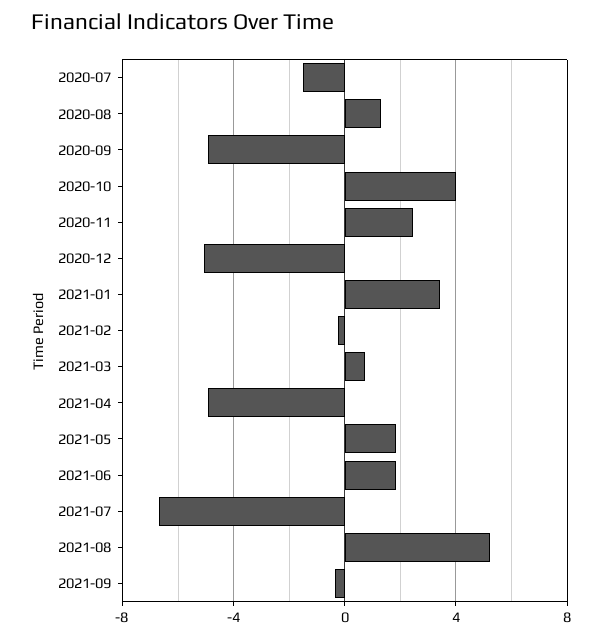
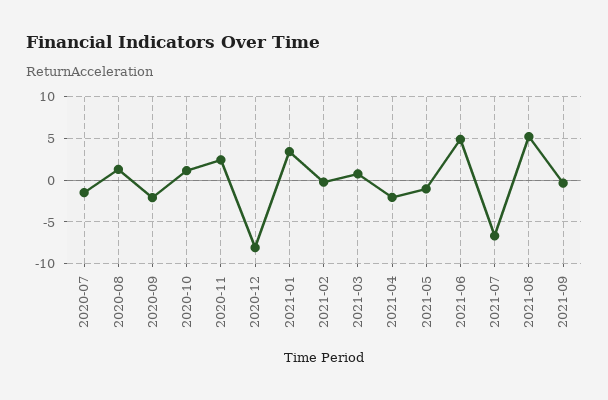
2020-09: -5 -> -2
2020-10: 4 -> 1
2020-12: -5 -> -8
2021-04: -5 -> -2
2021-05: 2 -> -1
2021-06: 2 -> 5

